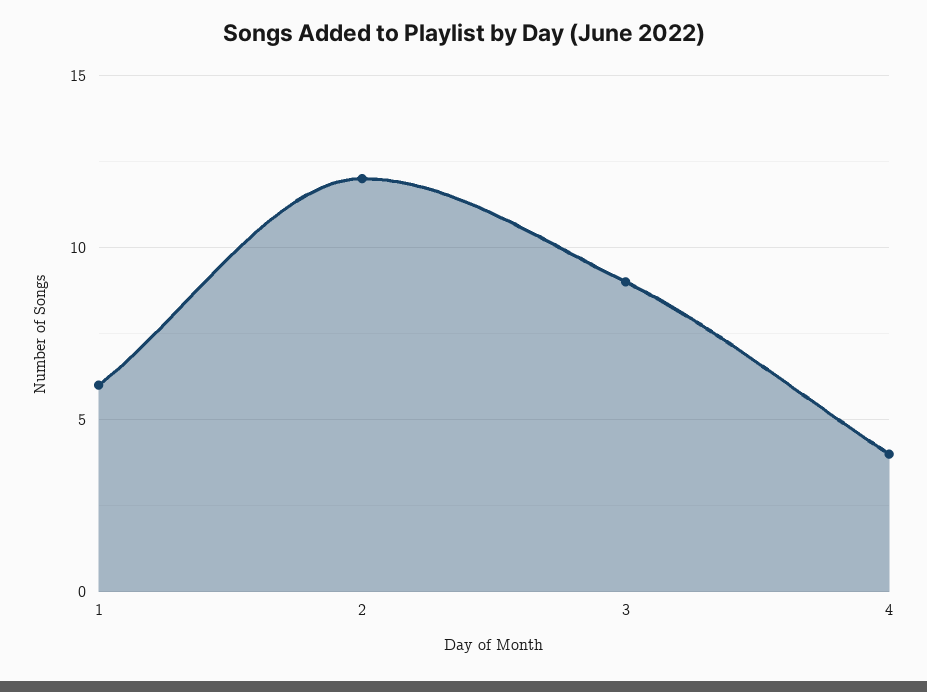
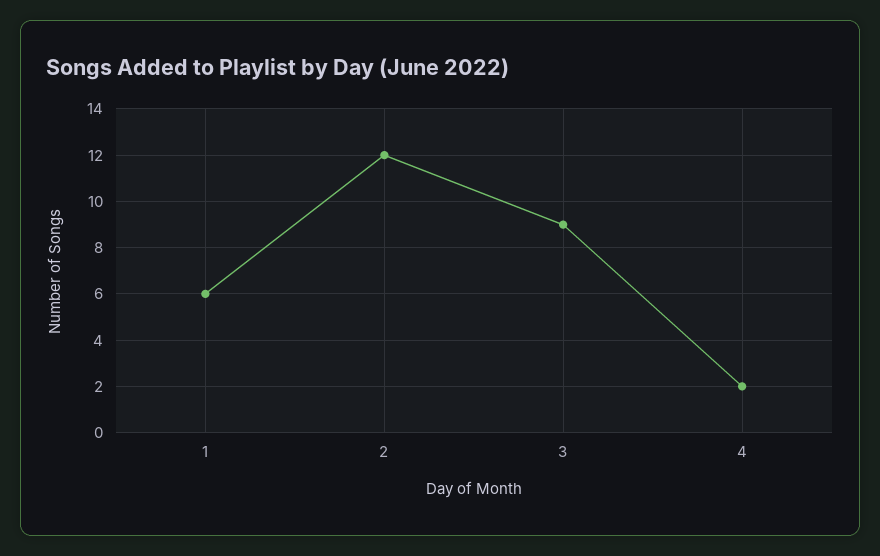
4: 4 -> 2

